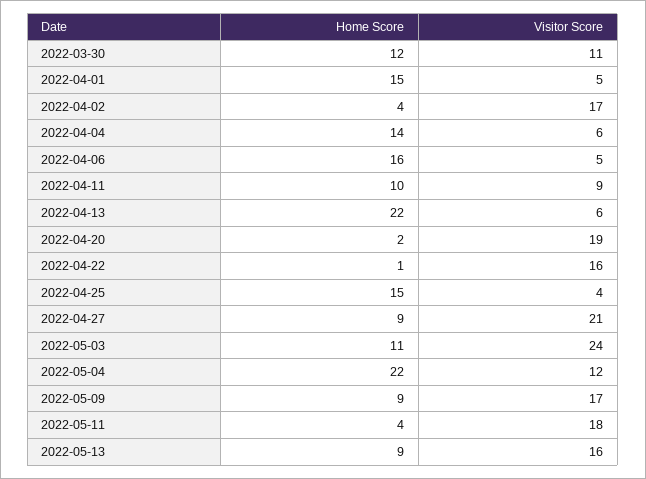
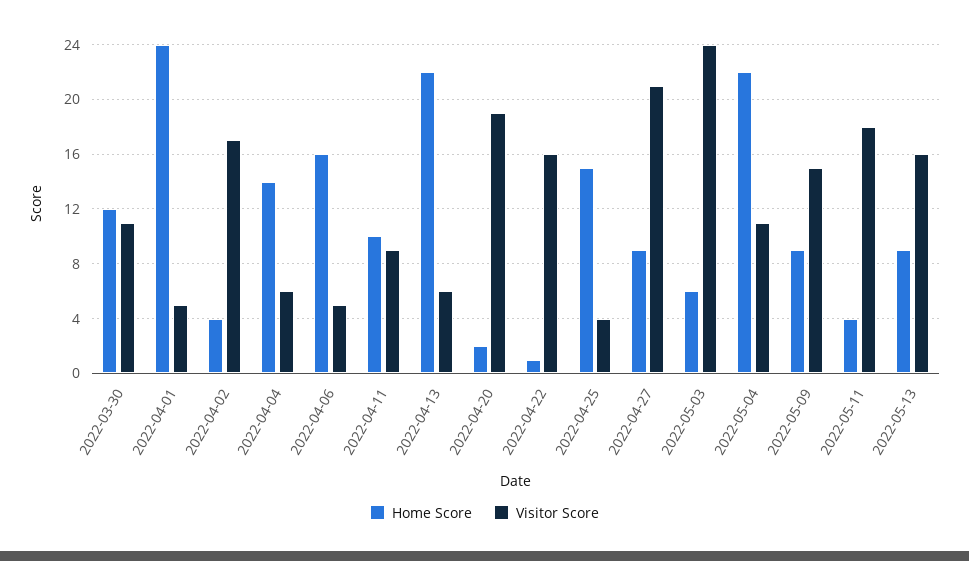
Home Score, 2022-04-01: 15 -> 24
Home Score, 2022-05-03: 11 -> 6
Visitor Score, 2022-05-04: 12 -> 11
Visitor Score, 2022-05-09: 17 -> 15

